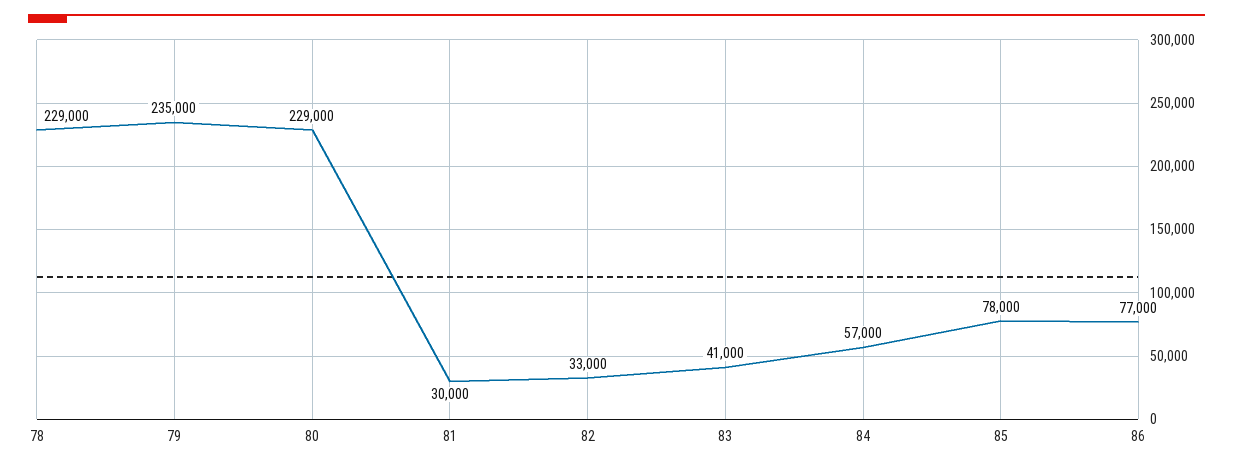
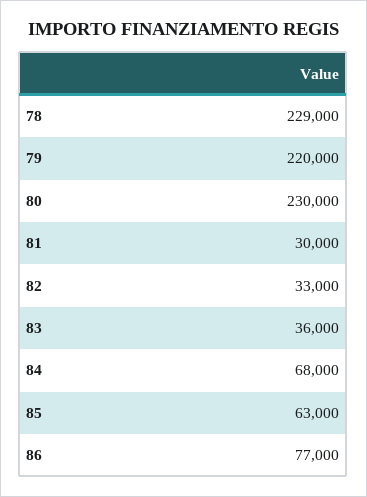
79: 235000 -> 220000
80: 229000 -> 230000
83: 41000 -> 36000
84: 57000 -> 68000
85: 78000 -> 63000

